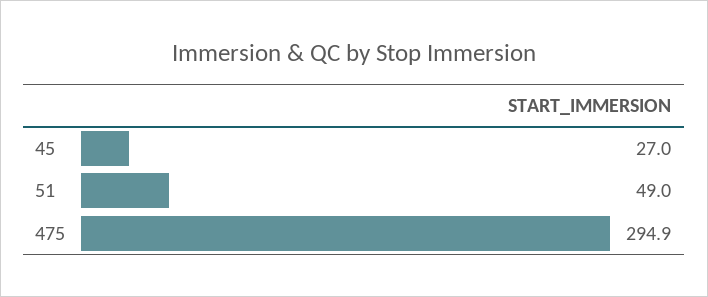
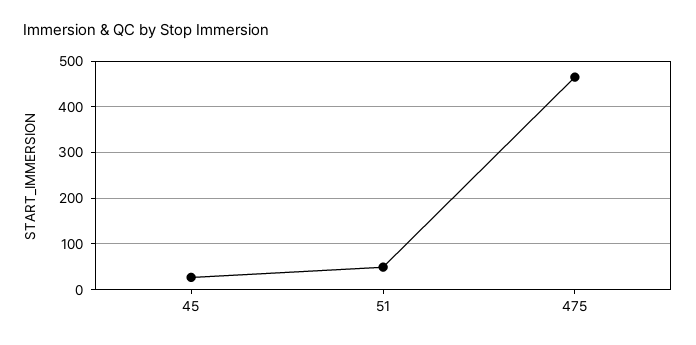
475: 294.9 -> 460

